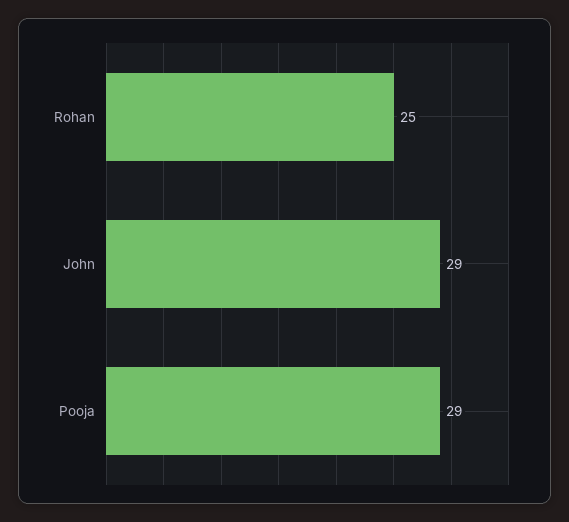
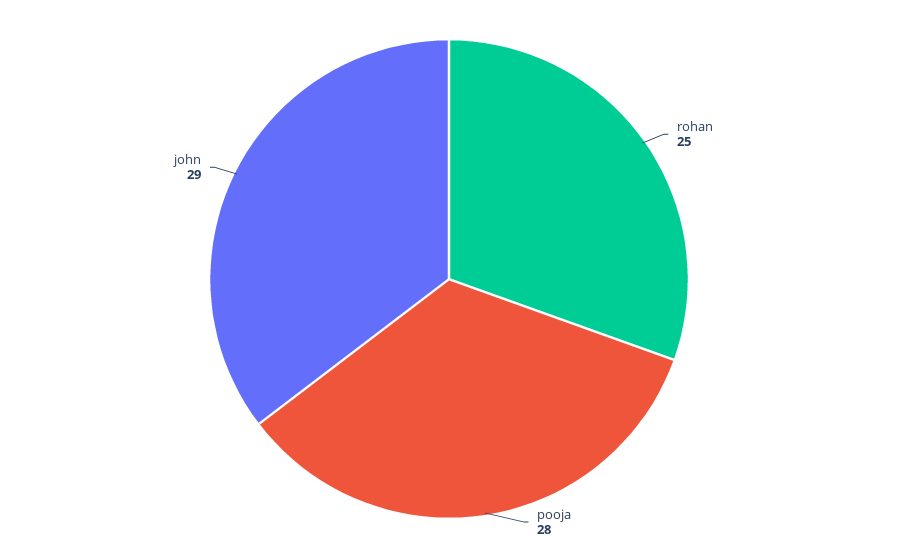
Pooja: 29 -> 28

